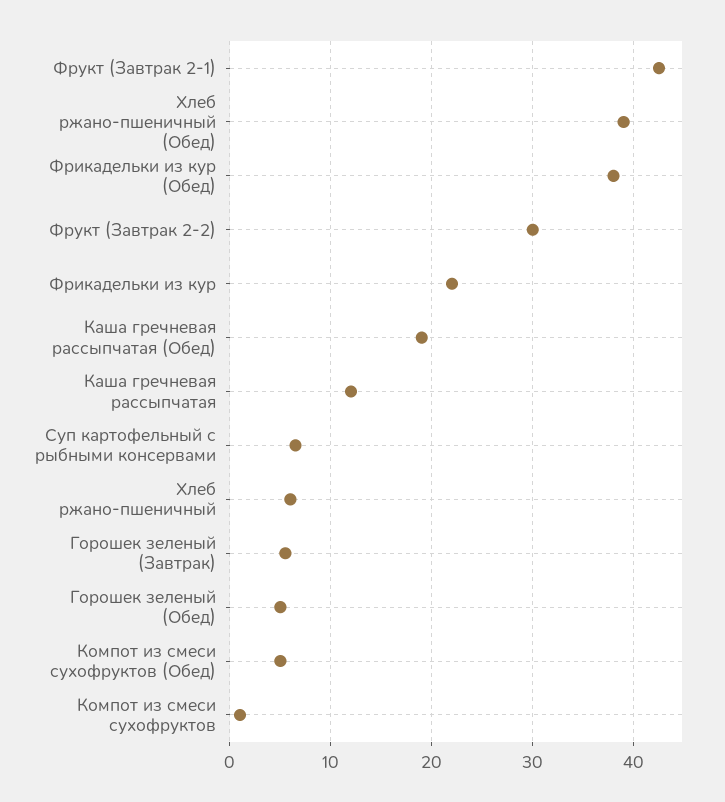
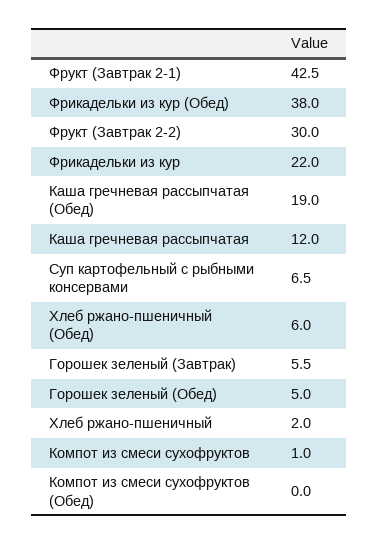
Хлеб ржано-пшеничный (Обед): 39 -> 6
Хлеб ржано-пшеничный: 6 -> 2
Компот из смеси сухофруктов (Обед): 5 -> 0

